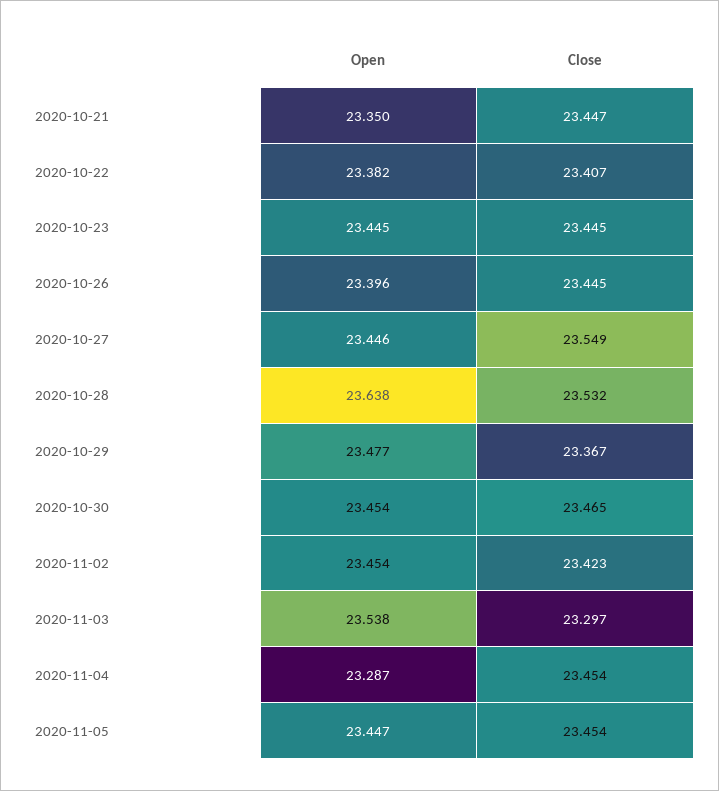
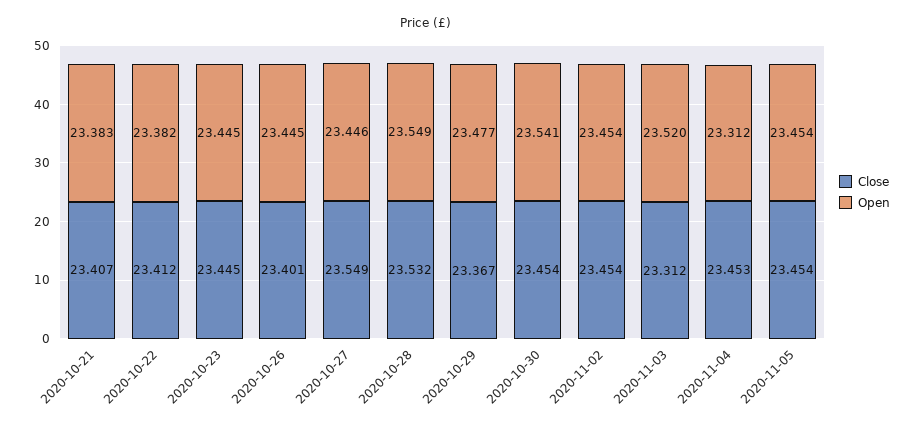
Open, 2020-10-21: 23.35 -> 23.383
Close, 2020-10-21: 23.447 -> 23.407
Close, 2020-10-22: 23.407 -> 23.412
Open, 2020-10-26: 23.396 -> 23.445
Close, 2020-10-26: 23.445 -> 23.401
Open, 2020-10-28: 23.638 -> 23.549
Open, 2020-10-30: 23.454 -> 23.541
Close, 2020-10-30: 23.465 -> 23.454
Close, 2020-11-02: 23.423 -> 23.454
Open, 2020-11-03: 23.538 -> 23.52
Close, 2020-11-03: 23.297 -> 23.312
Open, 2020-11-04: 23.287 -> 23.312
Close, 2020-11-04: 23.454 -> 23.453
Open, 2020-11-05: 23.447 -> 23.454

